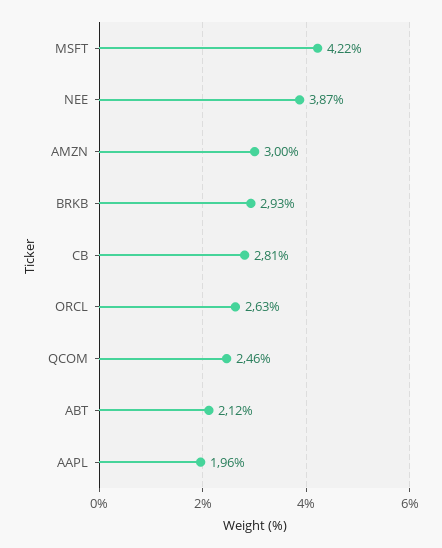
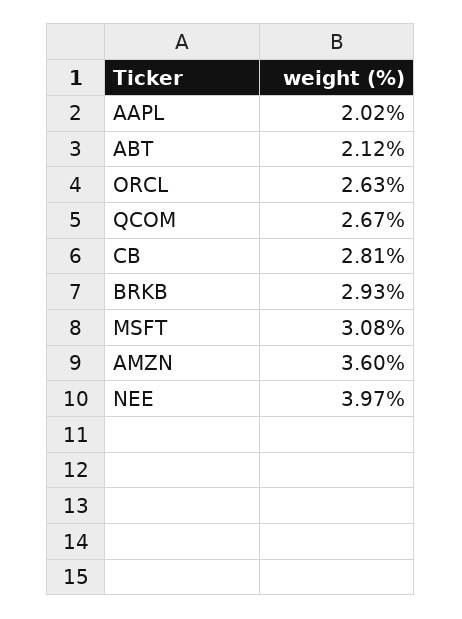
MSFT: 4.22 -> 3.08
NEE: 3.87 -> 3.97
AMZN: 3 -> 3.6
QCOM: 2.46 -> 2.67
AAPL: 1.96 -> 2.02

